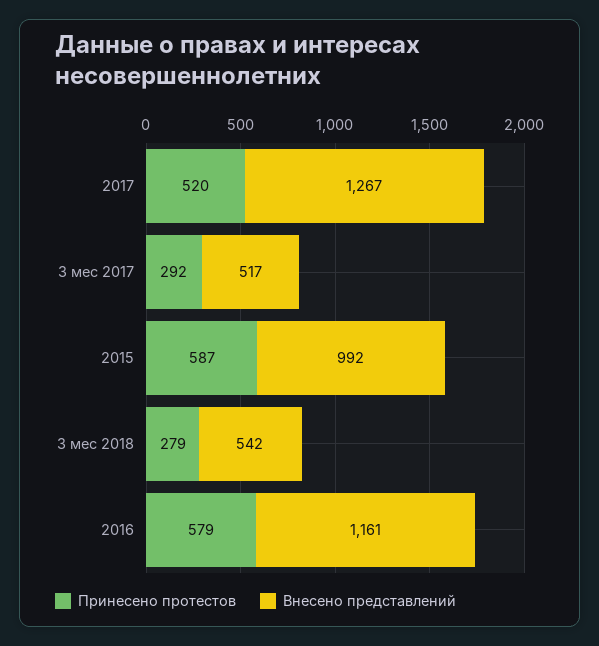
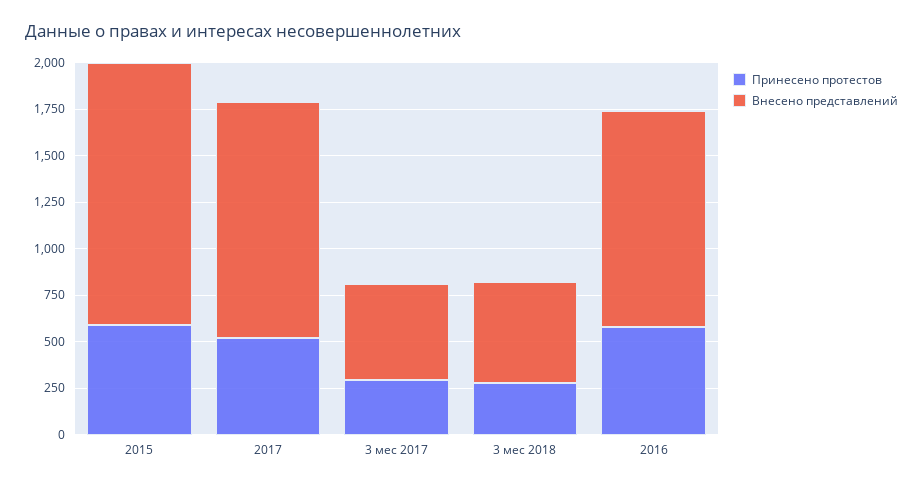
Внесено представлений, 2015: 992 -> 1400

